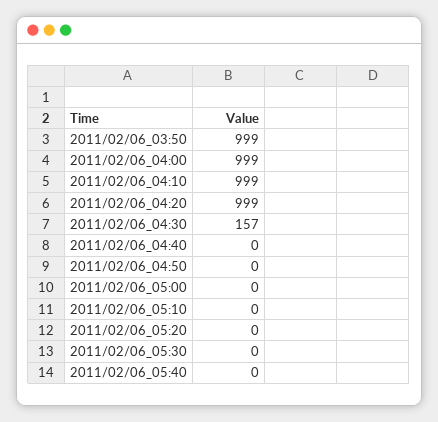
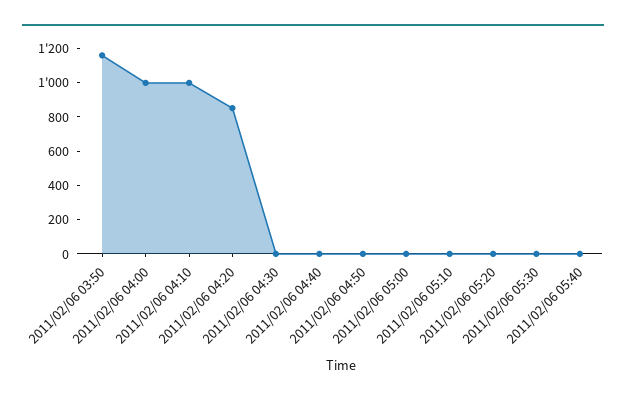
2011/02/06_03:50: 999 -> 1150
2011/02/06_04:20: 999 -> 850
2011/02/06_04:30: 157 -> 0

